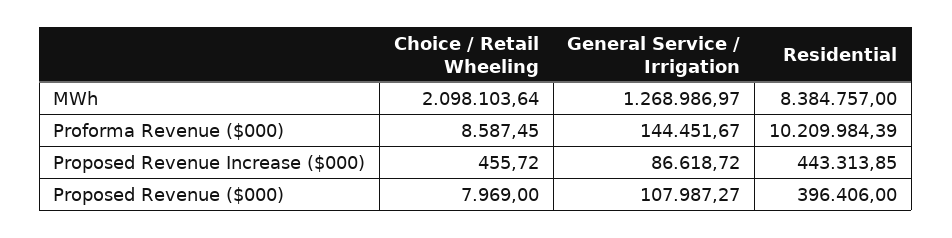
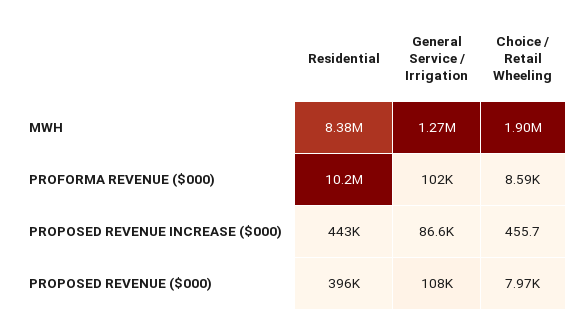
Choice / Retail Wheeling, MWh: 2098103.64 -> 1900000
General Service / Irrigation, Proforma Revenue ($000): 144451.67 -> 102000

